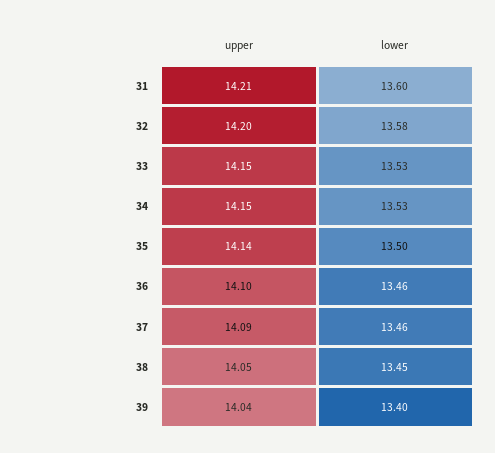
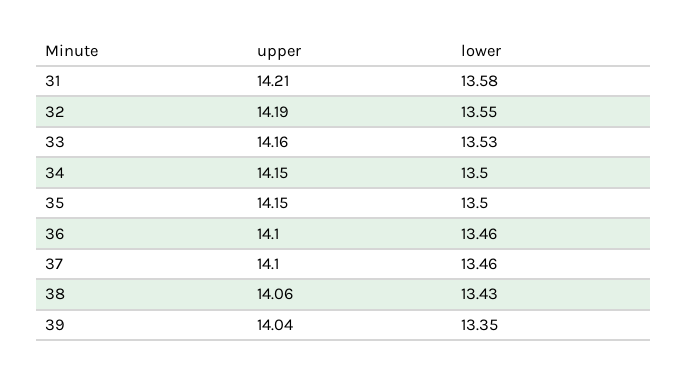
lower, 31: 13.6 -> 13.58
upper, 32: 14.2 -> 14.19
lower, 32: 13.58 -> 13.55
upper, 33: 14.15 -> 14.16
lower, 34: 13.53 -> 13.5
upper, 35: 14.14 -> 14.15
upper, 37: 14.09 -> 14.1
upper, 38: 14.05 -> 14.06
lower, 38: 13.45 -> 13.43
lower, 39: 13.4 -> 13.35

